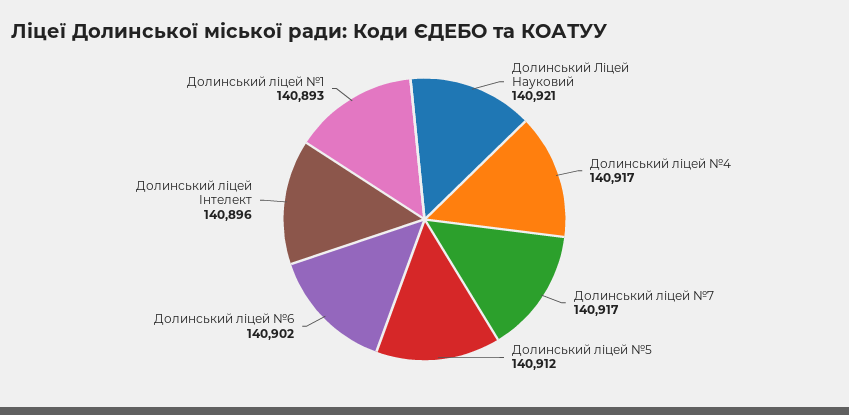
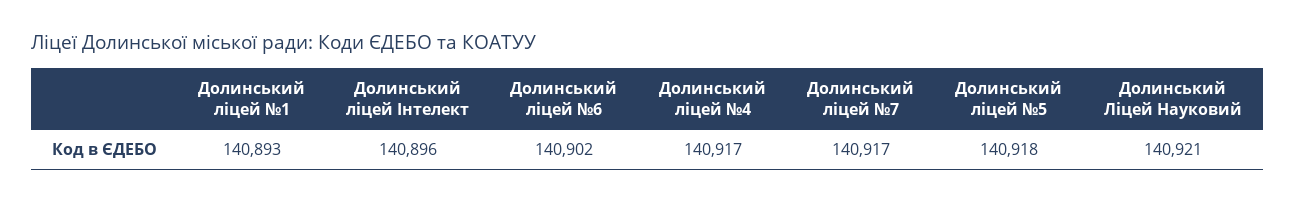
Долинський ліцей №5: 140912 -> 140918

